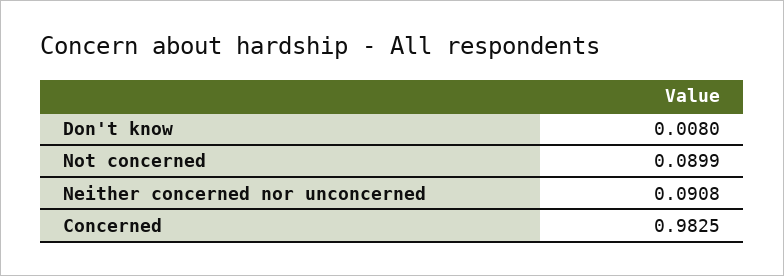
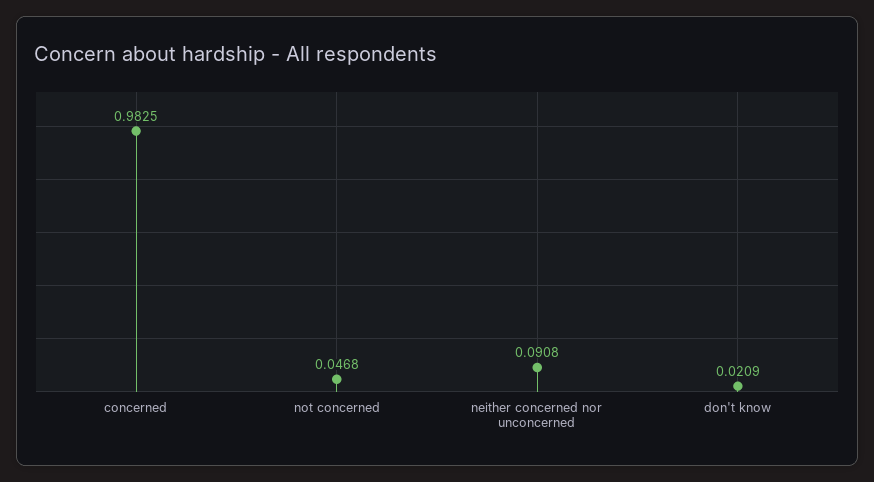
Don't know: 0.008 -> 0.0209
Not concerned: 0.0899 -> 0.0468

